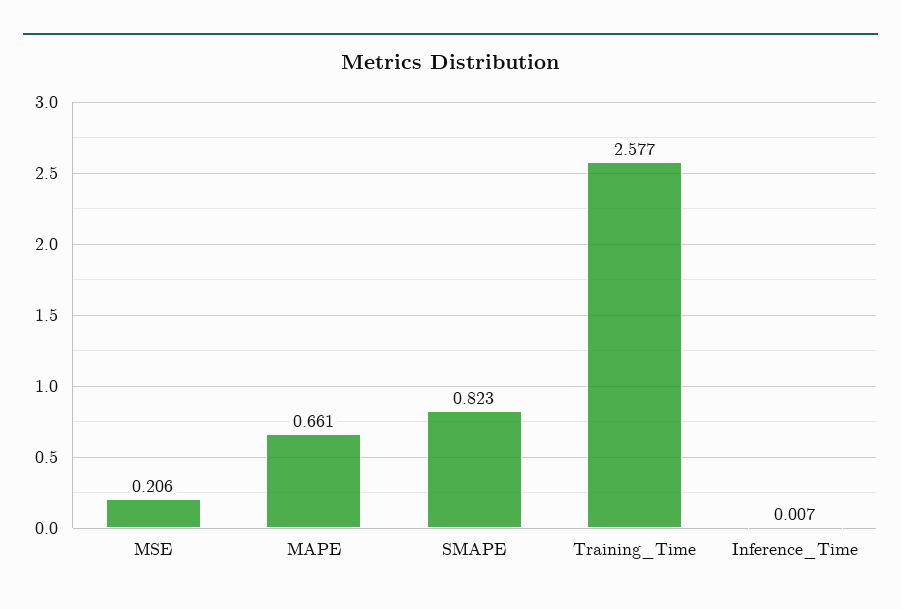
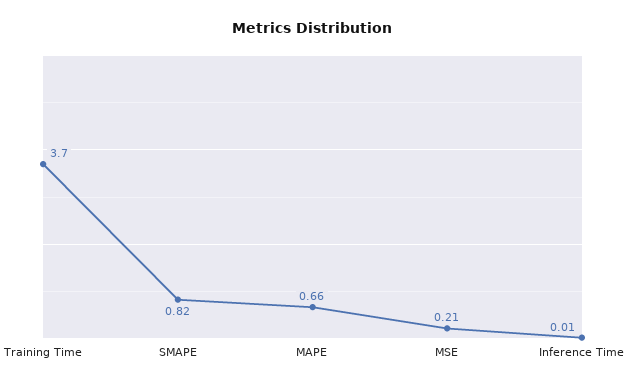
Training_Time: 2.577 -> 3.7

